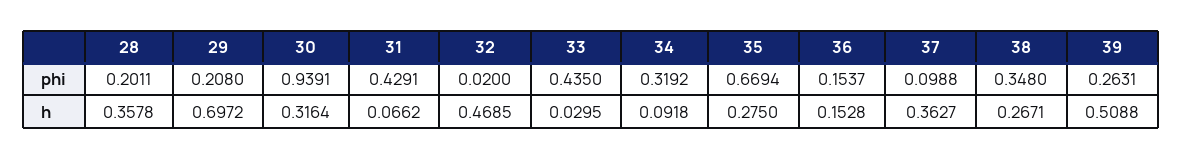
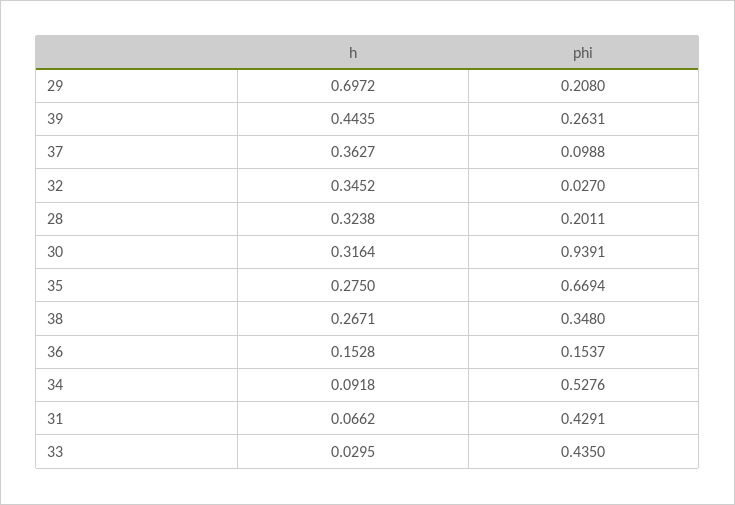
32, phi: 0.02 -> 0.027
34, phi: 0.3192 -> 0.5276
28, h: 0.3578 -> 0.3238
32, h: 0.4685 -> 0.3452
39, h: 0.5088 -> 0.4435

